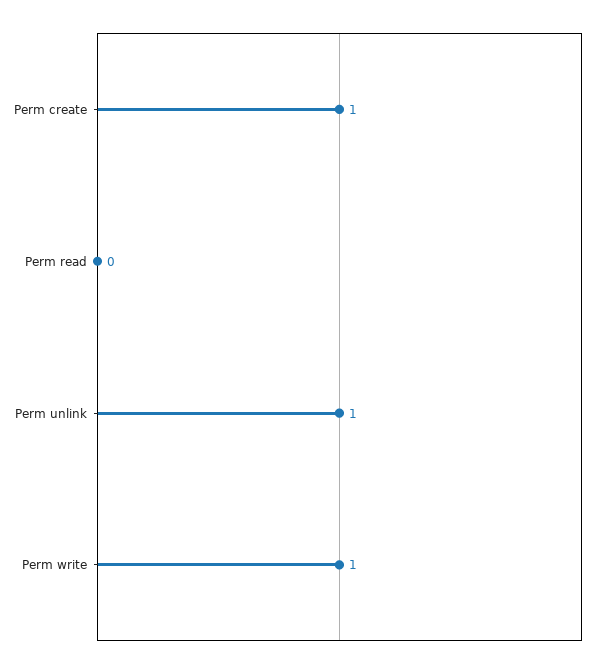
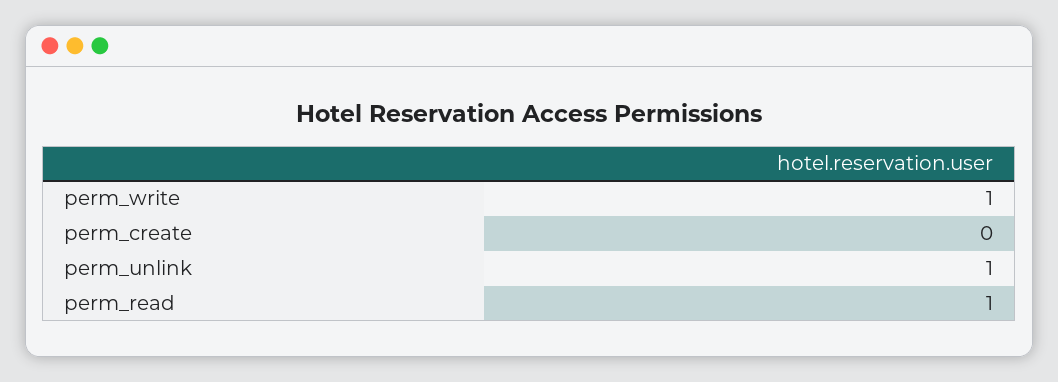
Perm create: 1 -> 0
Perm read: 0 -> 1

